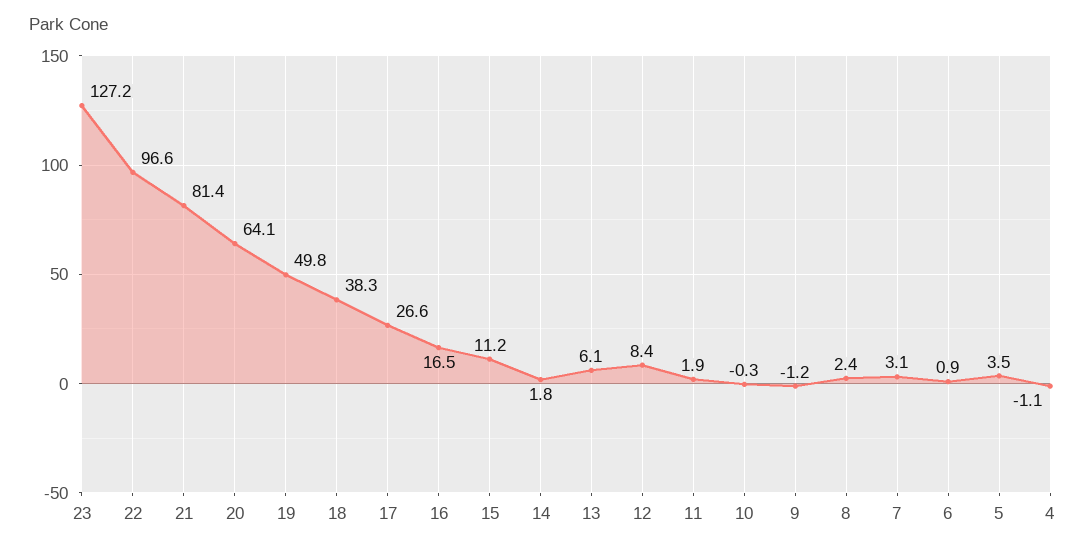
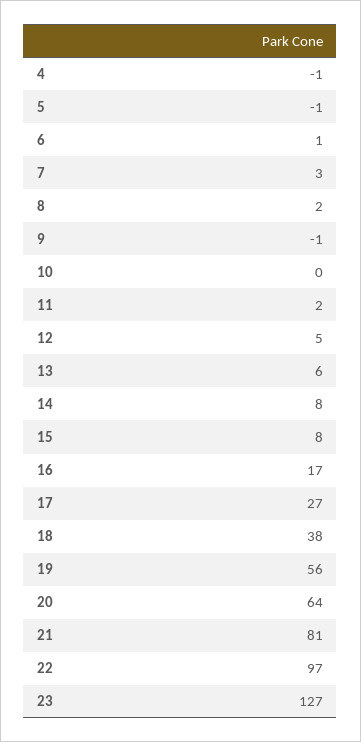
19: 49.8 -> 56
15: 11.2 -> 8
14: 1.8 -> 8
12: 8.4 -> 5
5: 3.5 -> -1

